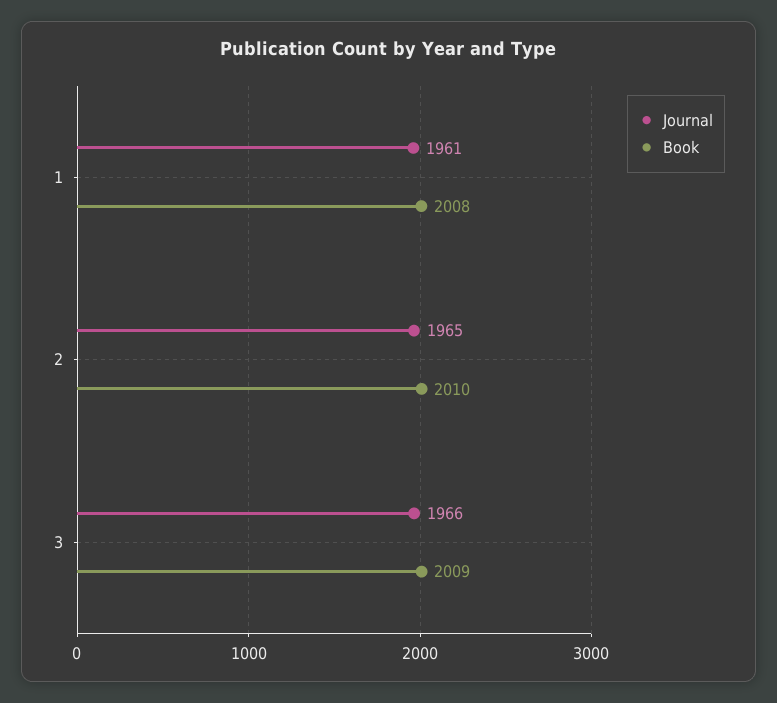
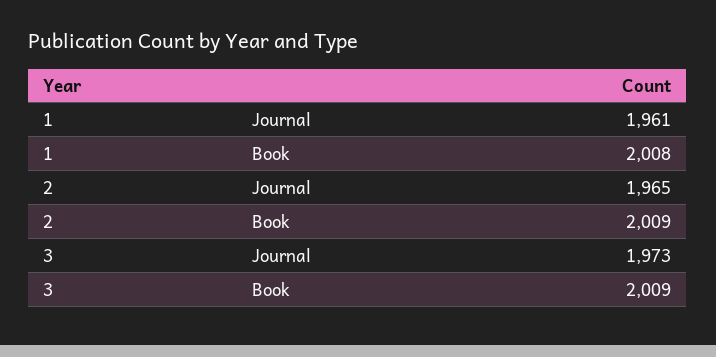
Book, 2: 2010 -> 2009
Journal, 3: 1966 -> 1973

